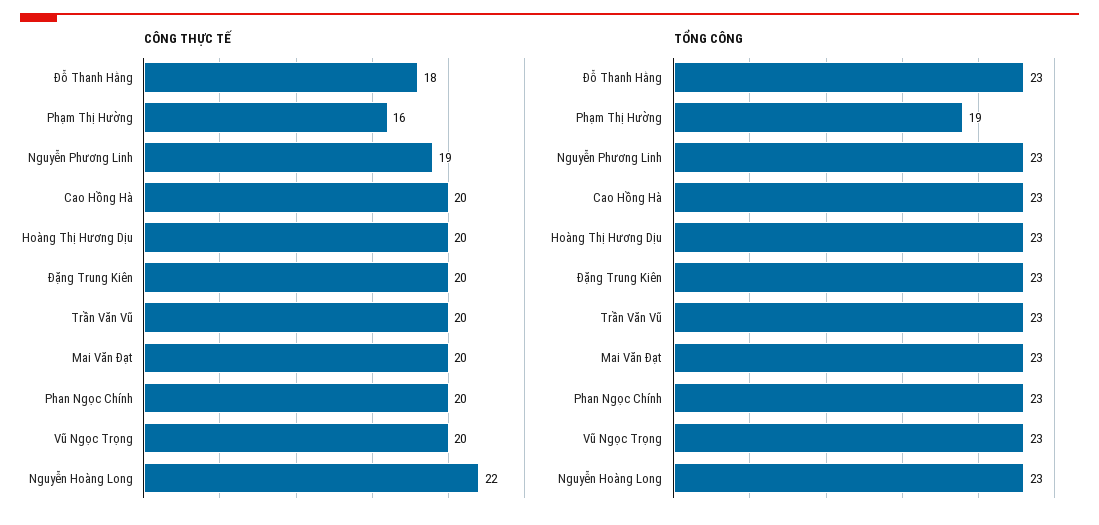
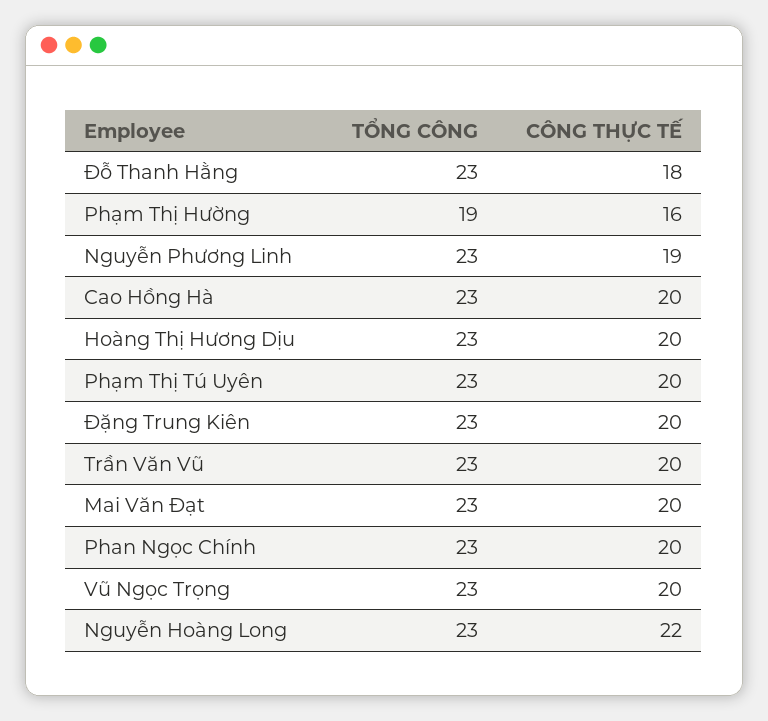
TỔNG CÔNG, Phạm Thị Tú Uyên: none -> 23
CÔNG THỰC TẾ, Phạm Thị Tú Uyên: none -> 20

